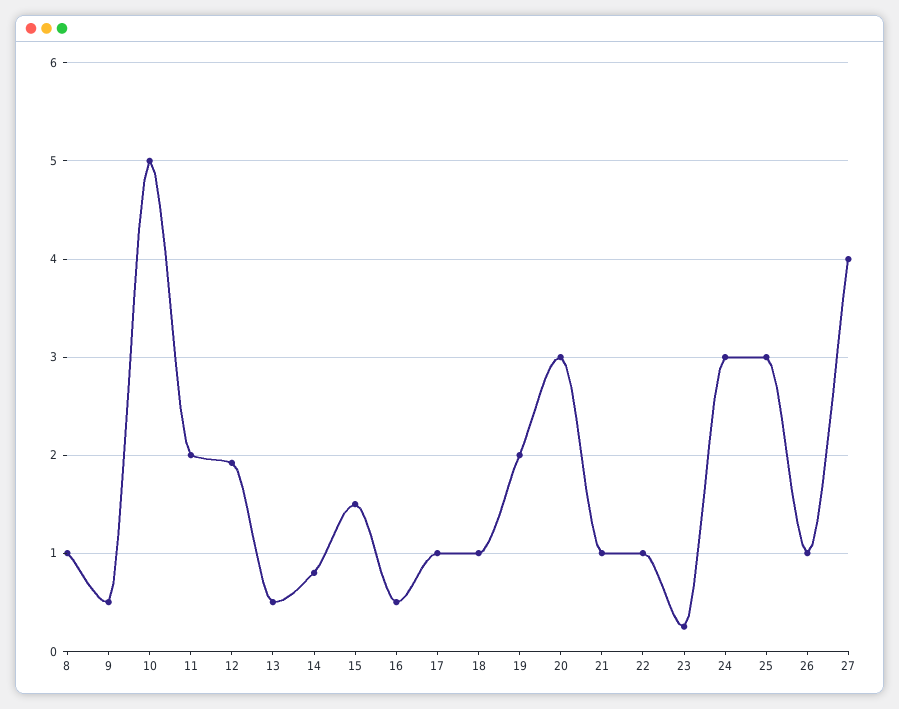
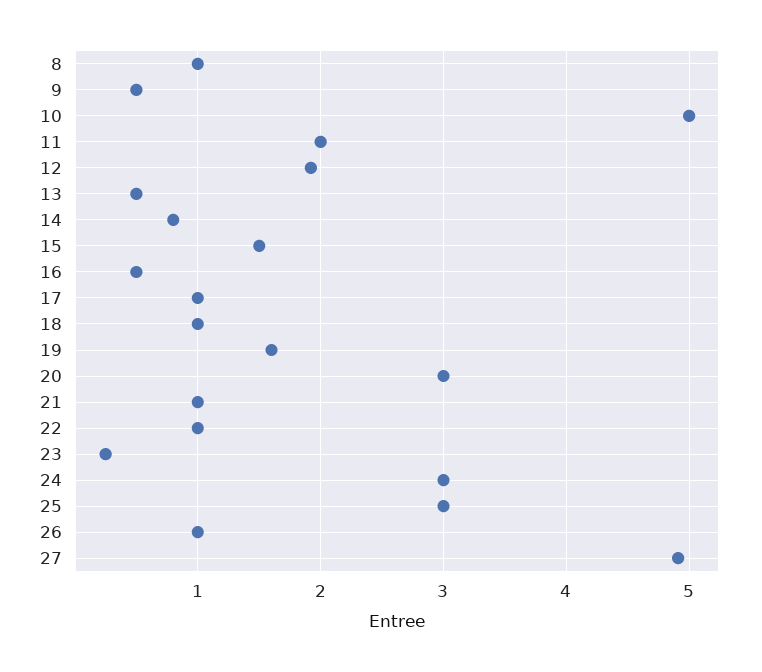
19: 2 -> 1.6
27: 4 -> 4.9

